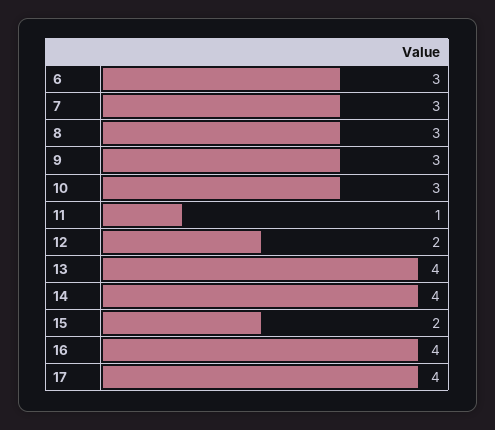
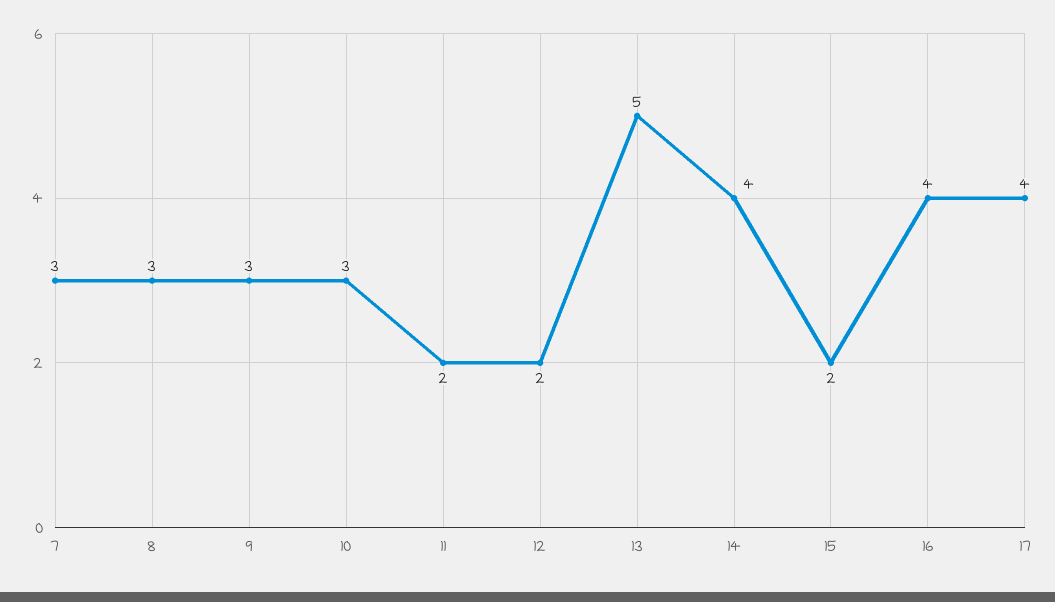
6: 3 -> none
11: 1 -> 2
13: 4 -> 5

